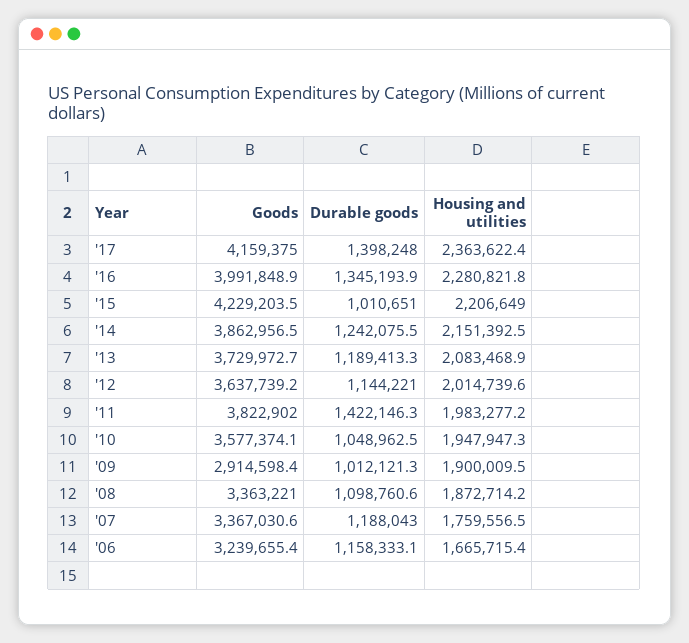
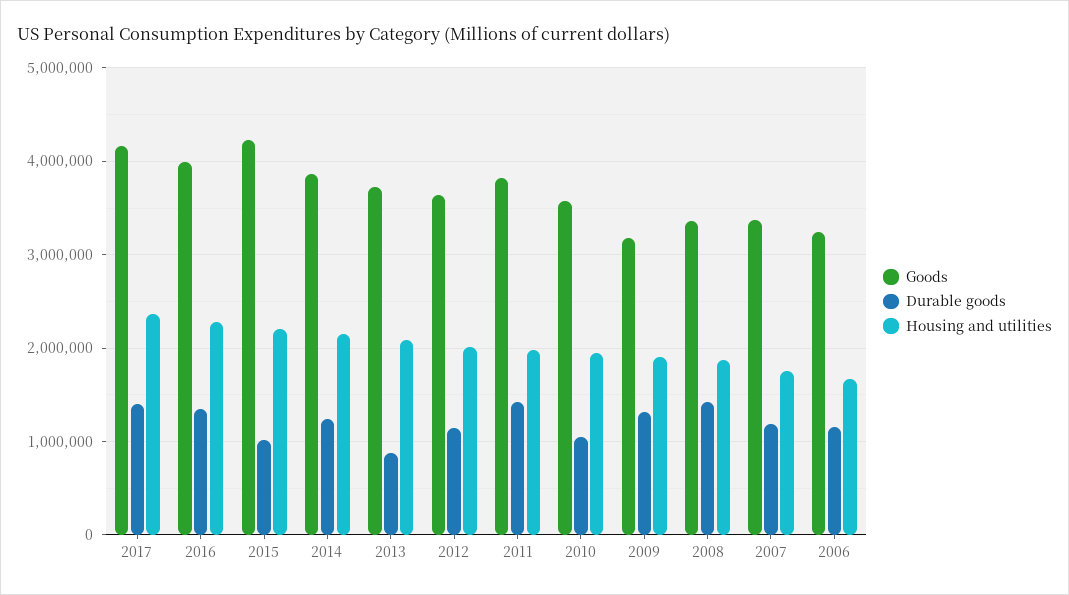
Durable goods, '13: 1189413.3 -> 900000
Goods, '09: 2914598.4 -> 3200000
Durable goods, '09: 1012121.3 -> 1300000
Durable goods, '08: 1098760.6 -> 1400000

